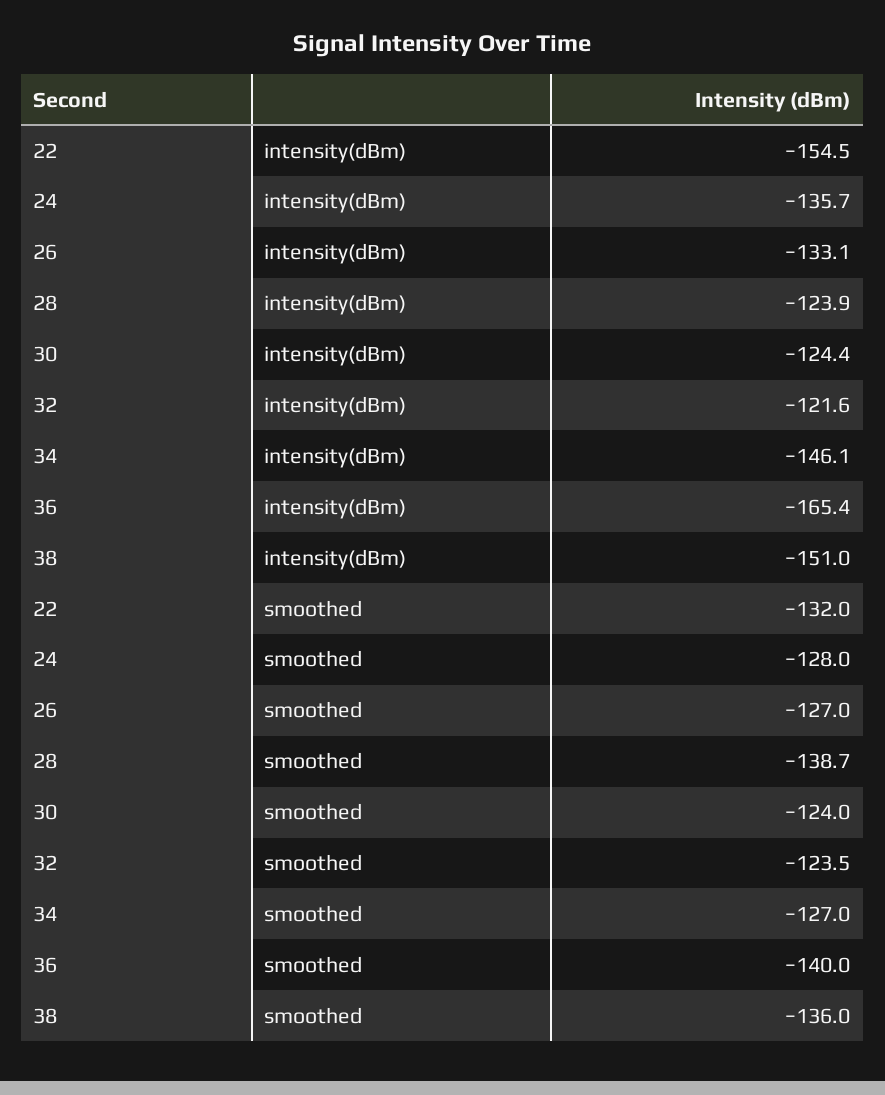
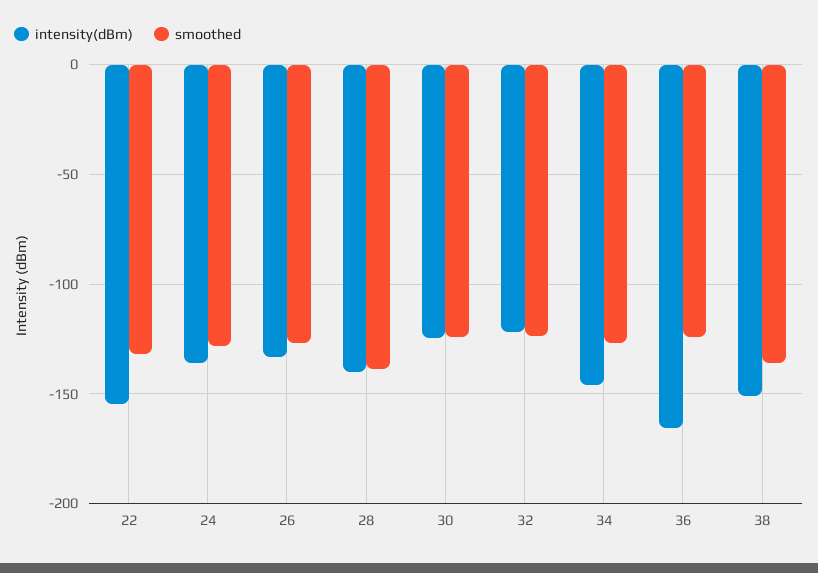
intensity(dBm), 28: -123.9 -> -140
smoothed, 36: -140 -> -125

